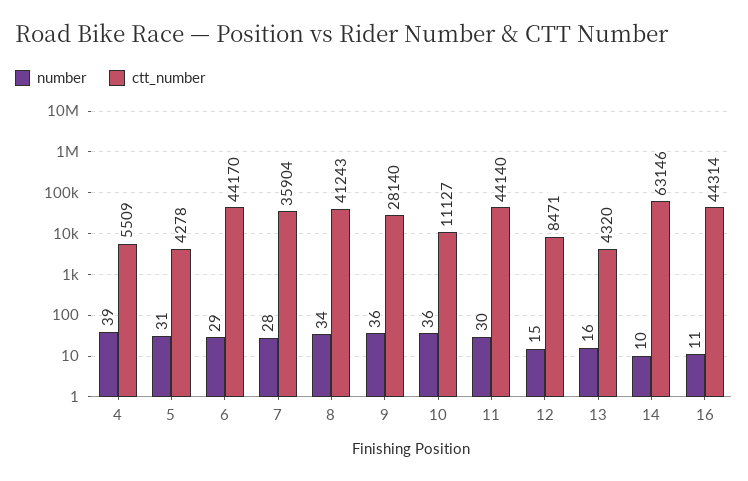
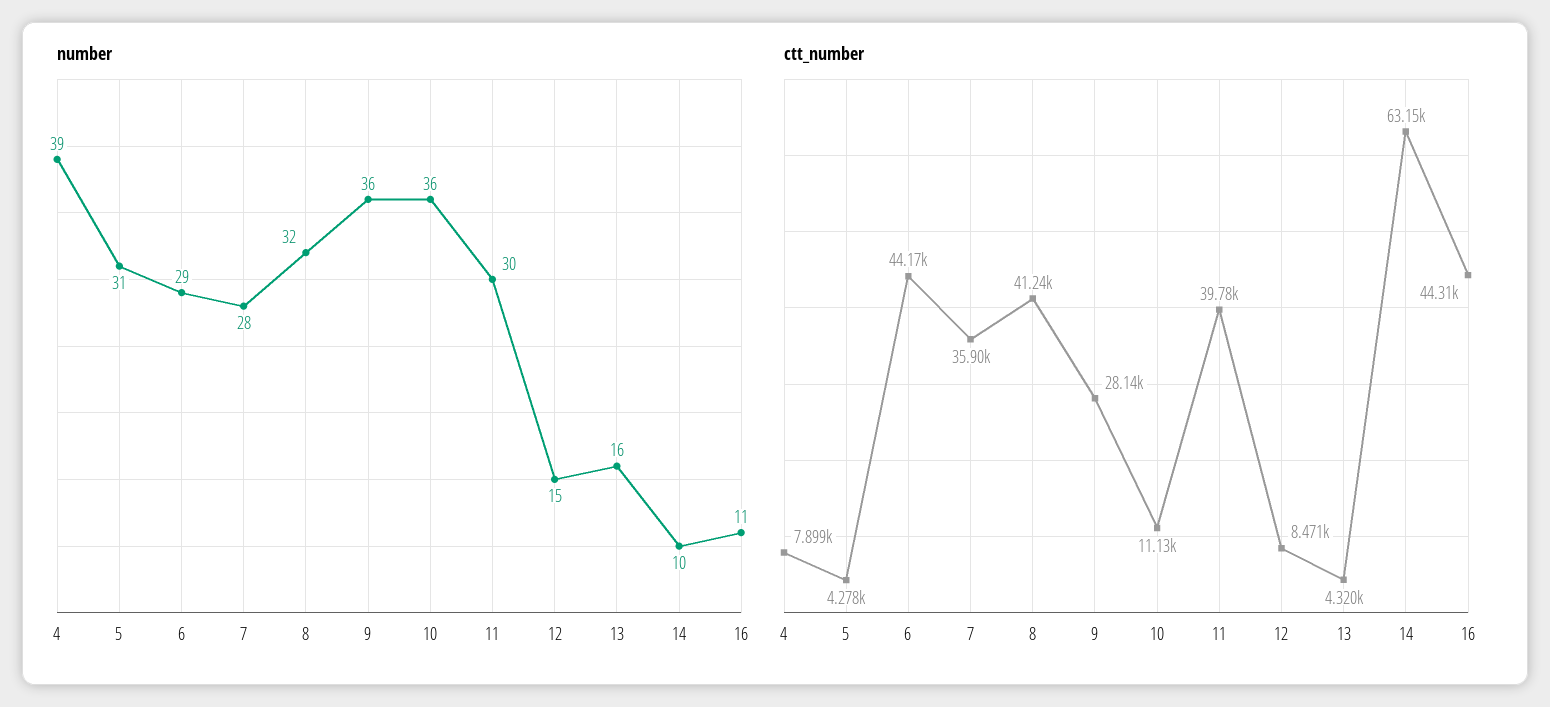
ctt_number, 4: 5509 -> 7899
number, 8: 34 -> 32
ctt_number, 11: 44140 -> 39780

